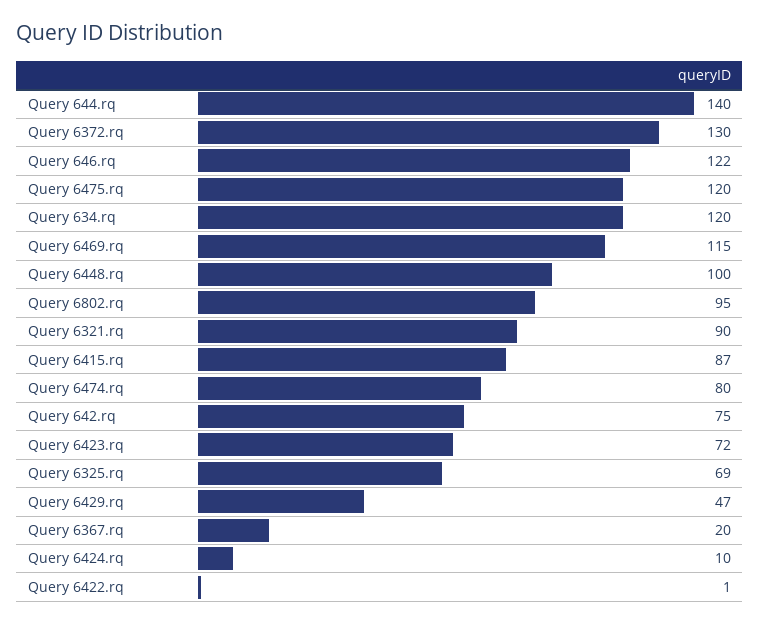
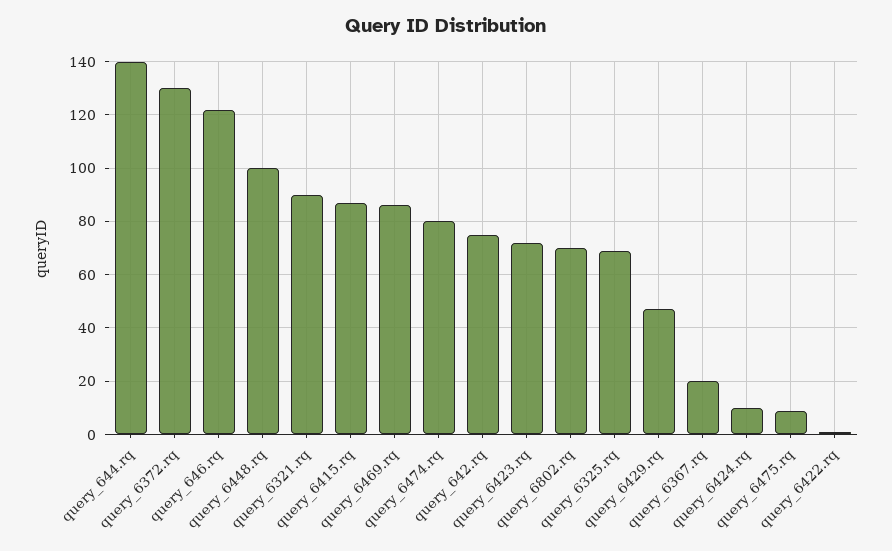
Query 6475.rq: 120 -> 10
Query 634.rq: 120 -> none
Query 6469.rq: 115 -> 85
Query 6802.rq: 95 -> 70

